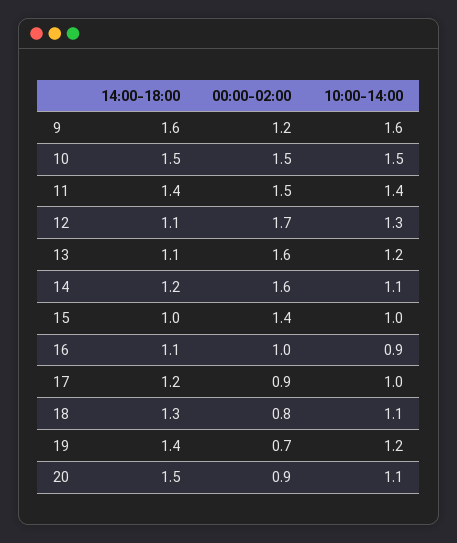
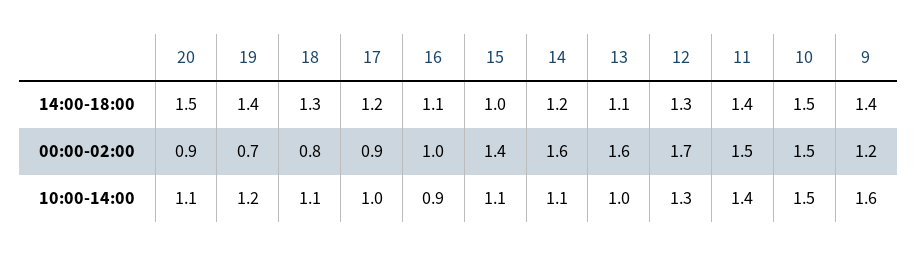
14:00-18:00, 9: 1.6 -> 1.4
14:00-18:00, 12: 1.1 -> 1.3
10:00-14:00, 13: 1.2 -> 1
10:00-14:00, 15: 1 -> 1.1

